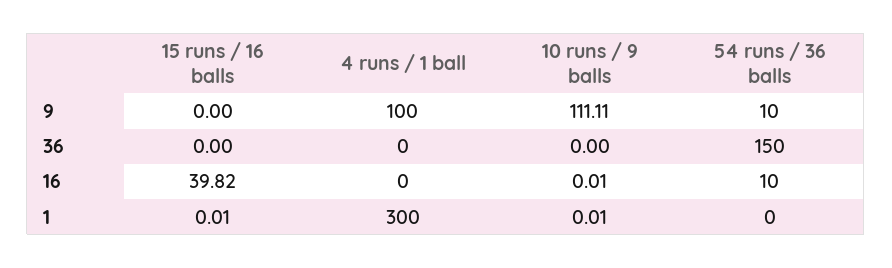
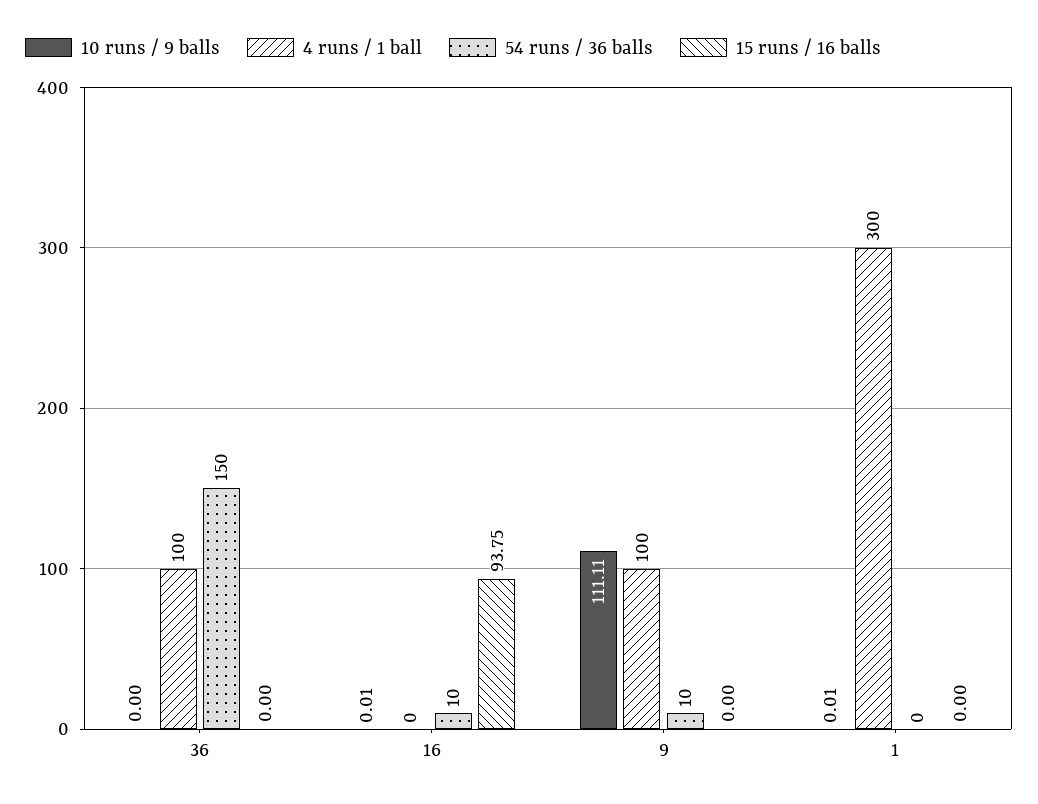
4 runs / 1 ball, 36: 0 -> 100
15 runs / 16 balls, 16: 39.82 -> 93.75
15 runs / 16 balls, 1: 0.01 -> 0

